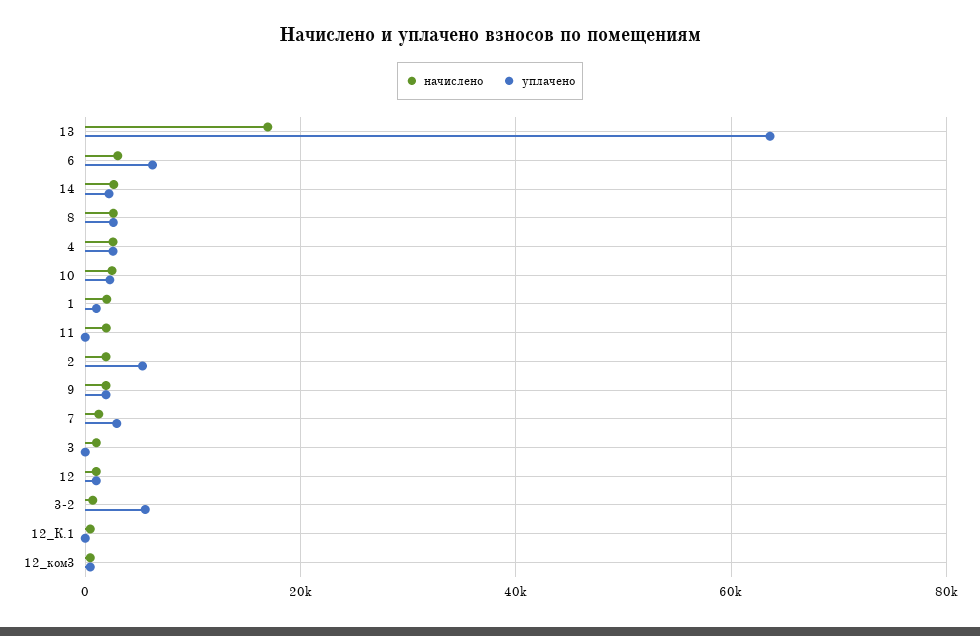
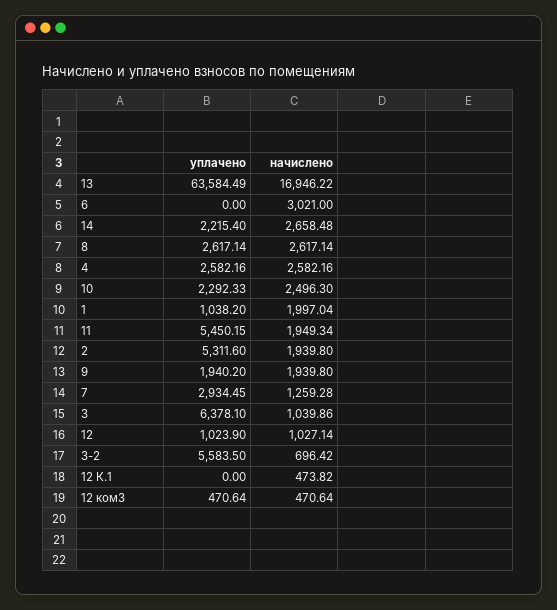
уплачено, 6: 6000 -> 0
уплачено, 11: 0 -> 5450.15
уплачено, 3: 0 -> 6378.1

